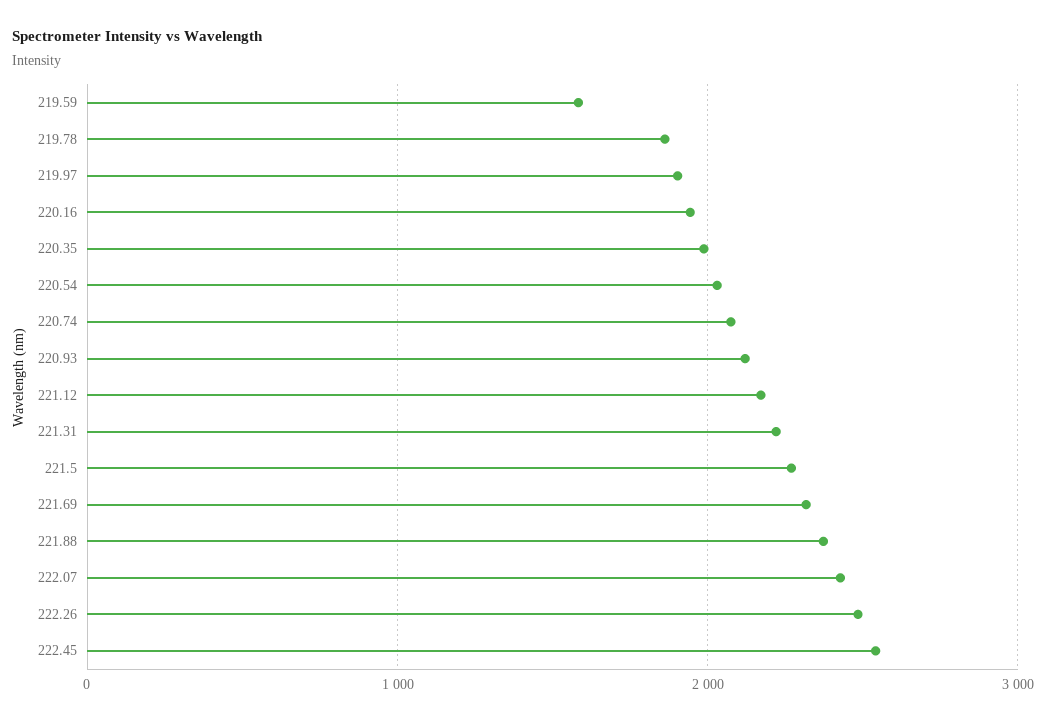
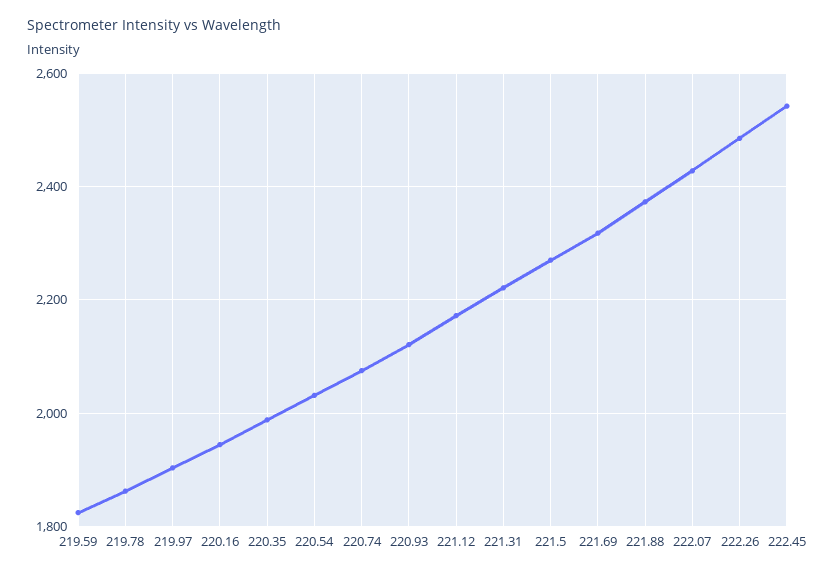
219.59: 1600 -> 1820

